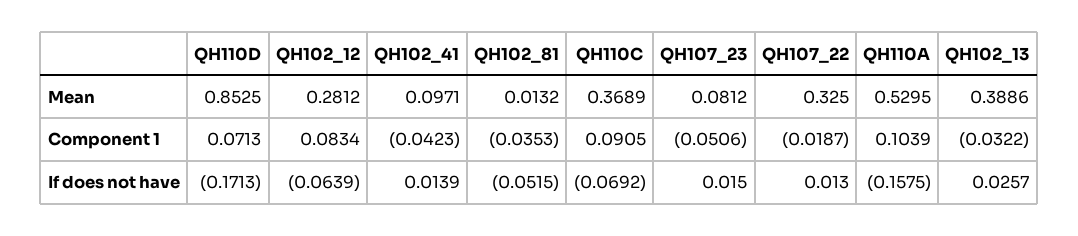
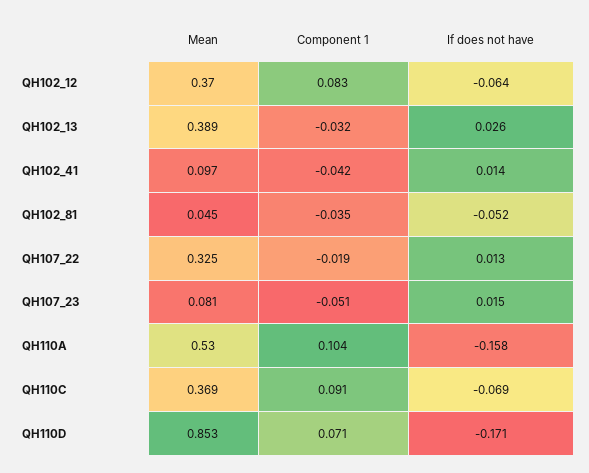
QH102_12, Mean: 0.2812 -> 0.37
QH102_81, Mean: 0.0132 -> 0.045

